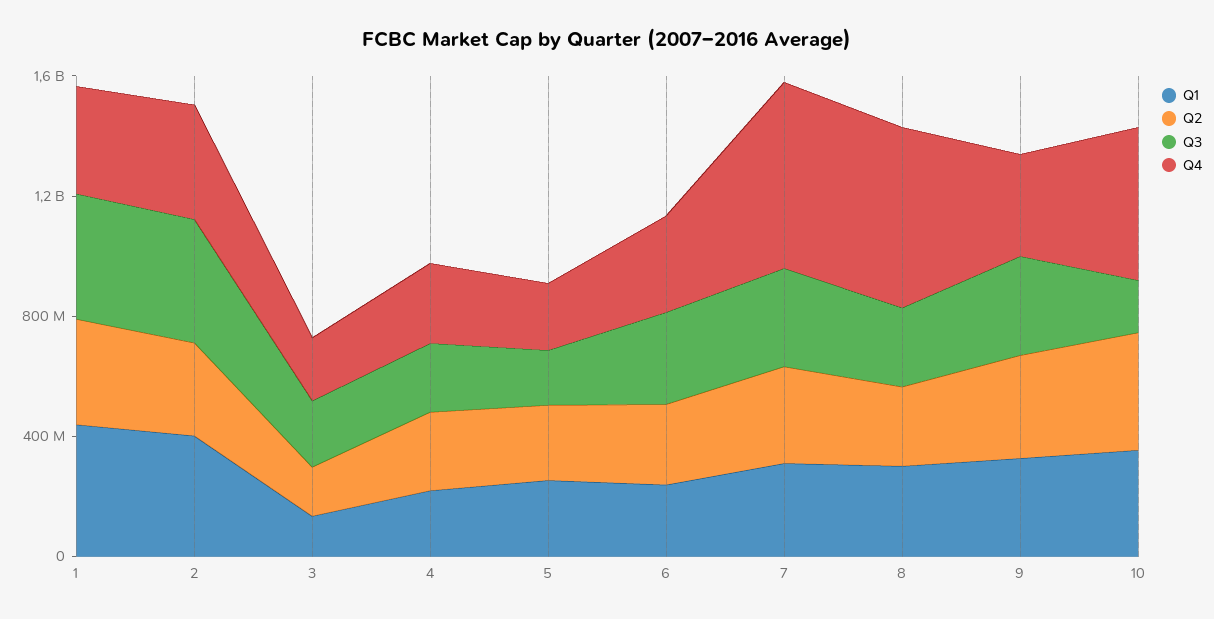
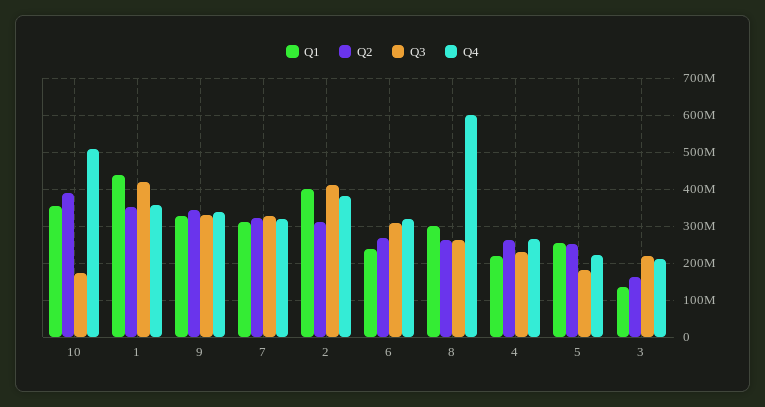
Q4, 7: 600000000 -> 320000000

